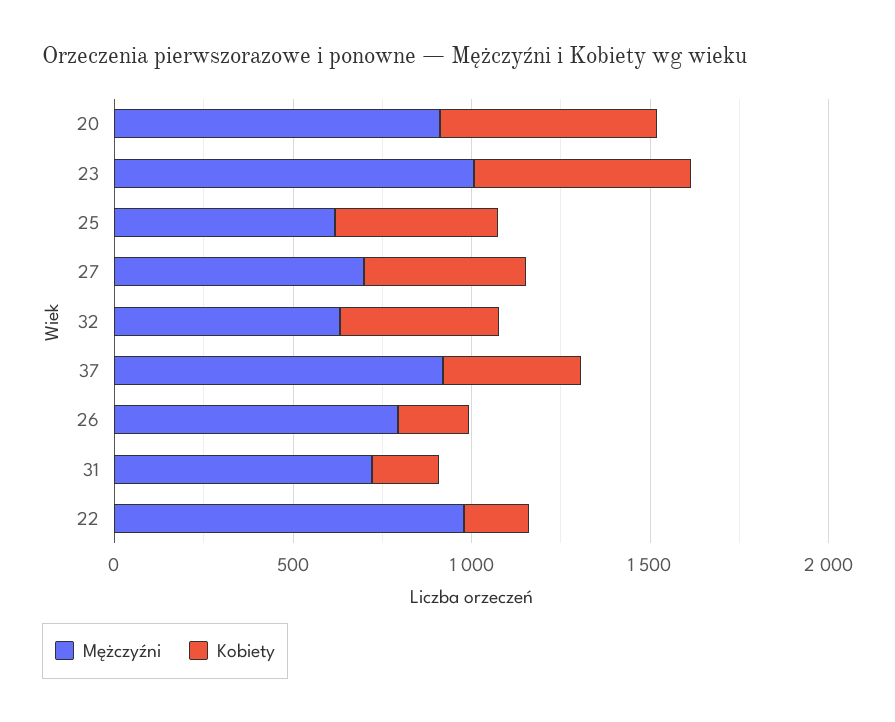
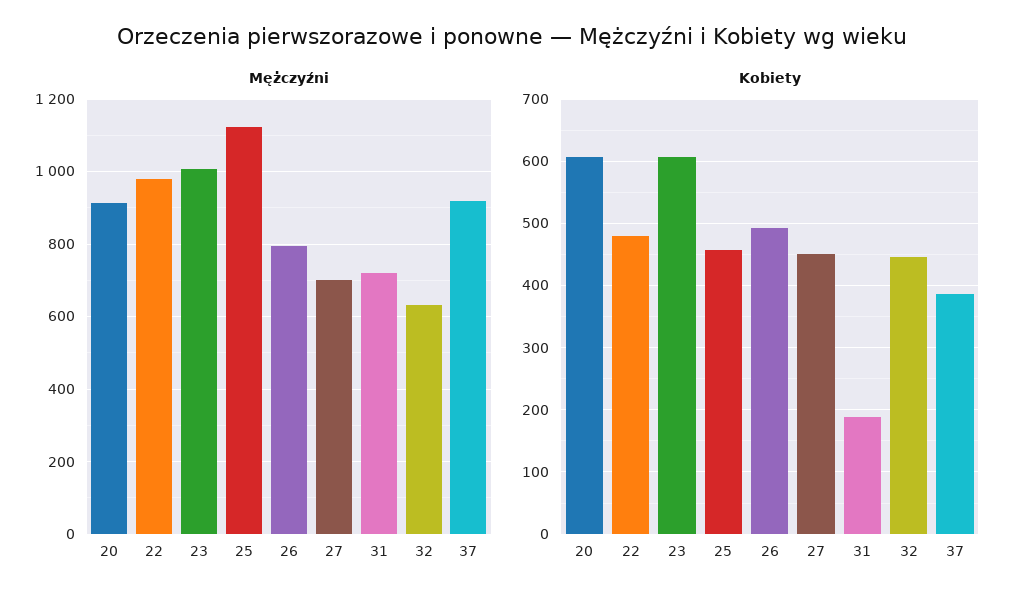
Mężczyźni, 25: 600 -> 1120
Kobiety, 26: 200 -> 490
Kobiety, 22: 200 -> 480

